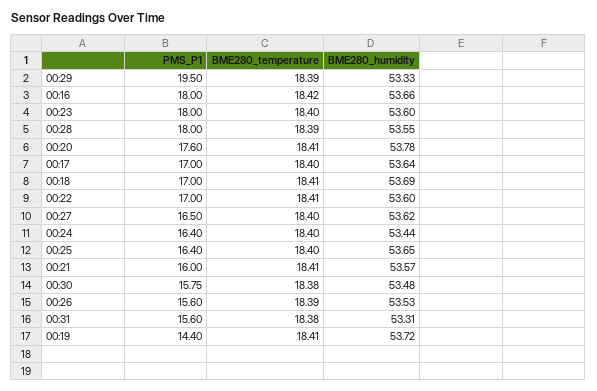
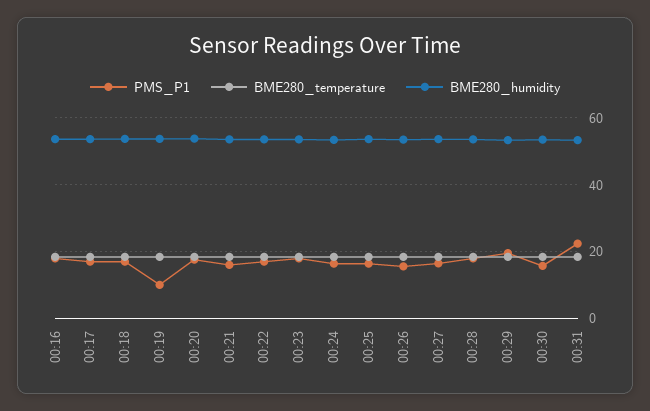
PMS_P1, 00:31: 15.6 -> 22
PMS_P1, 00:19: 14.4 -> 10

